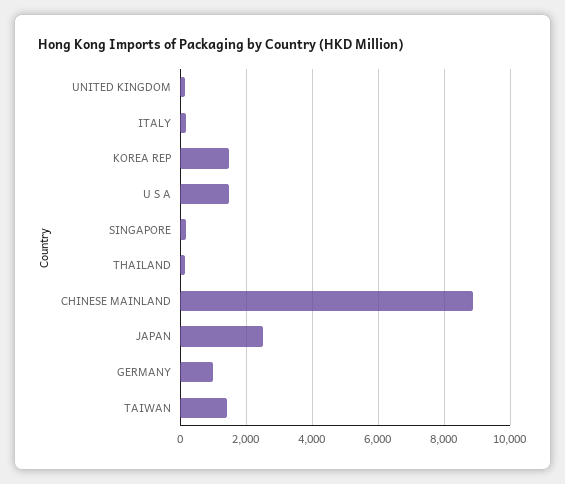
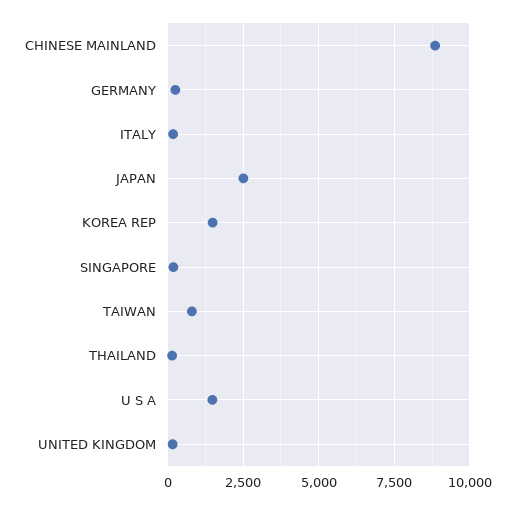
GERMANY: 1000 -> 250
TAIWAN: 1400 -> 750

